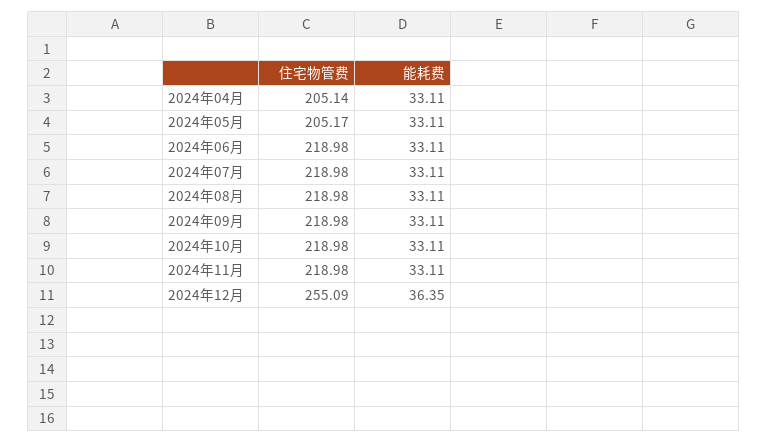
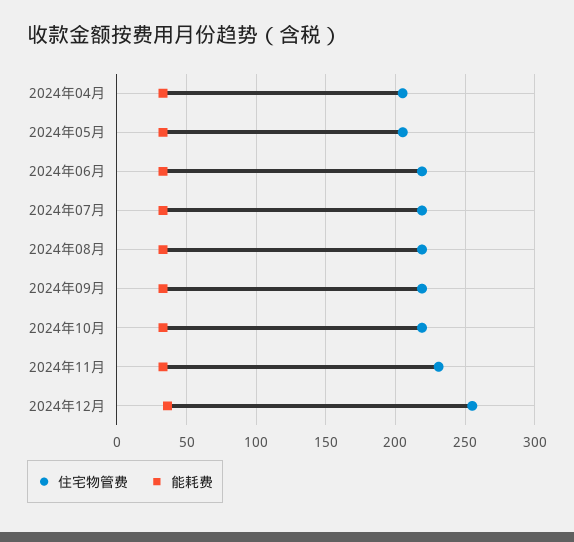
住宅物管费, 2024年11月: 218.98 -> 230

